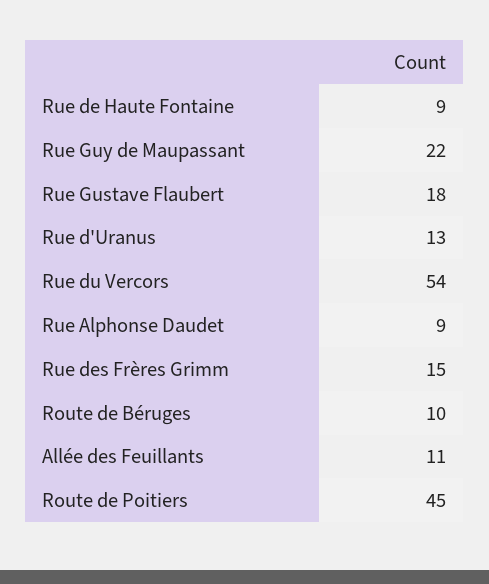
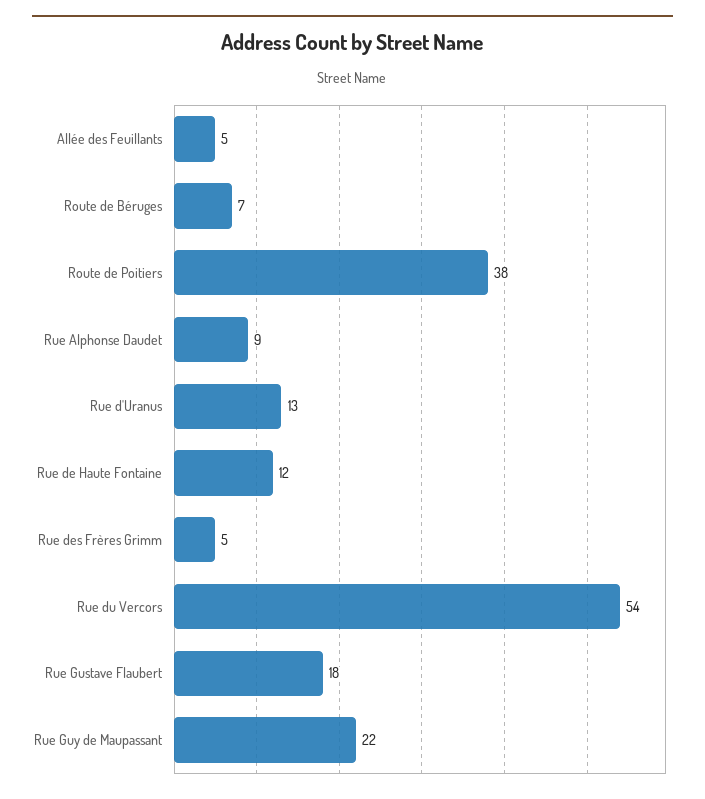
Rue de Haute Fontaine: 9 -> 12
Rue des Frères Grimm: 15 -> 5
Route de Béruges: 10 -> 7
Allée des Feuillants: 11 -> 5
Route de Poitiers: 45 -> 38

